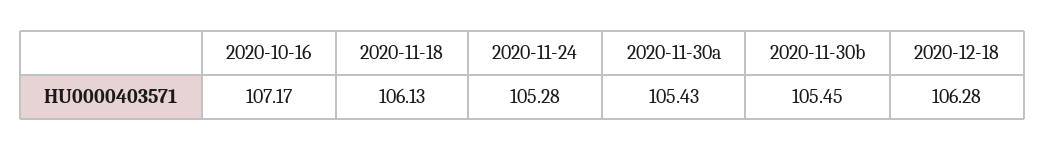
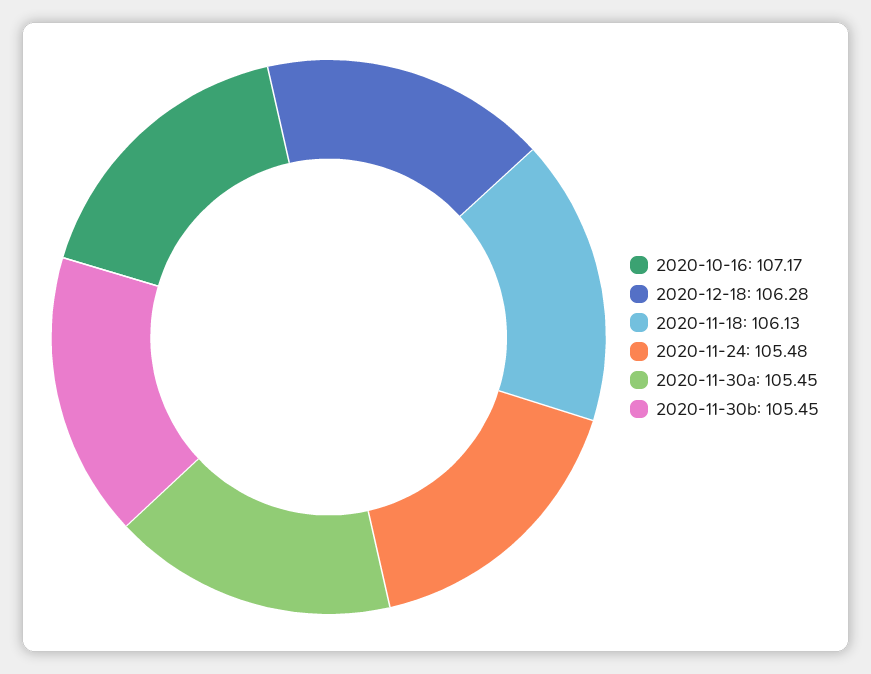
2020-11-24: 105.28 -> 105.48
2020-11-30a: 105.43 -> 105.45

